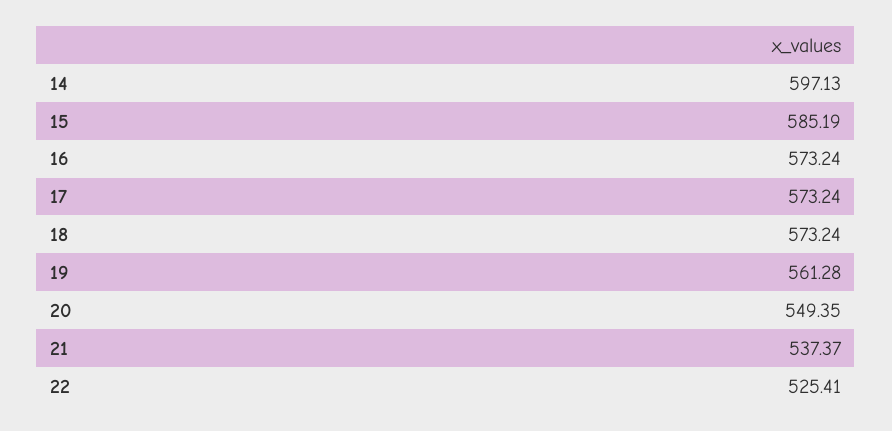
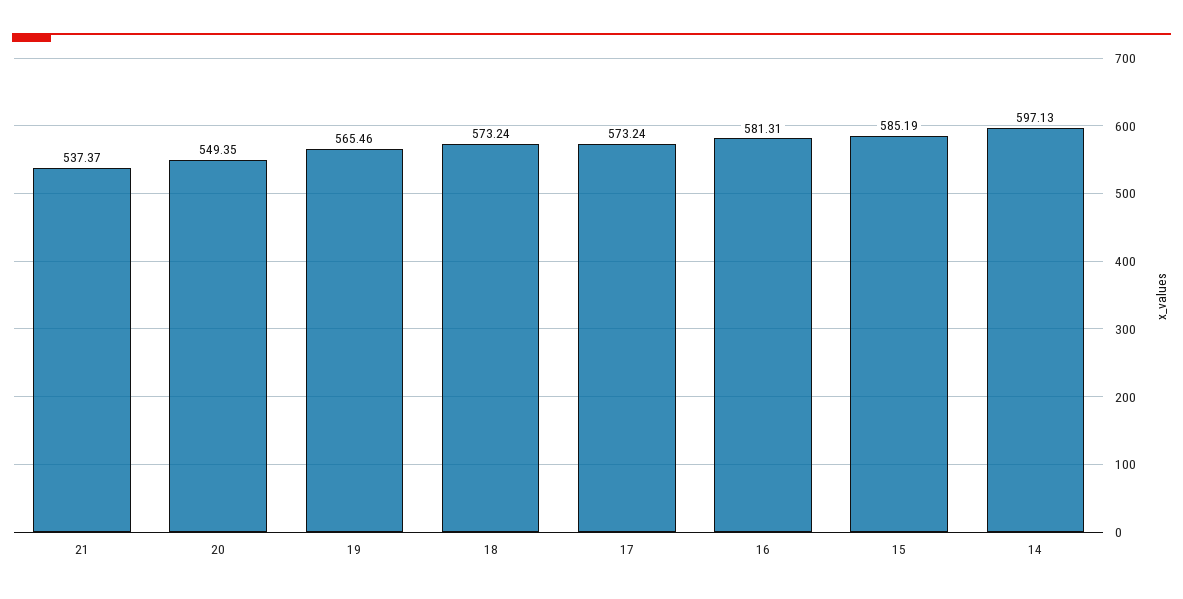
16: 573.24 -> 581.31
19: 561.28 -> 565.46
22: 525.41 -> none

